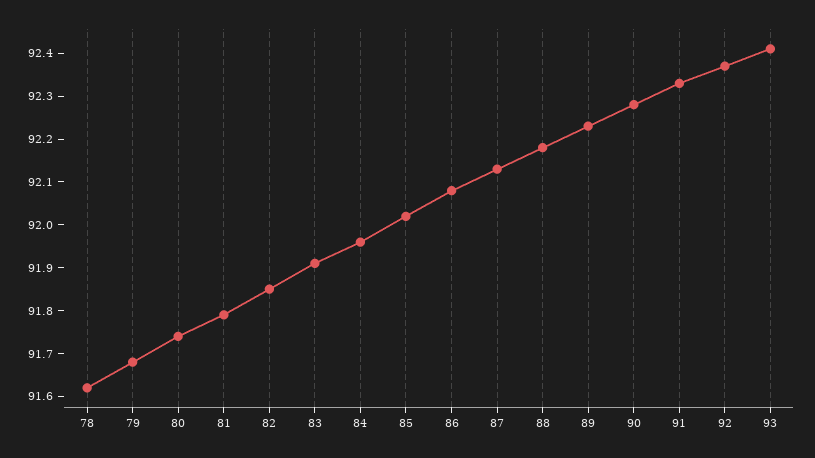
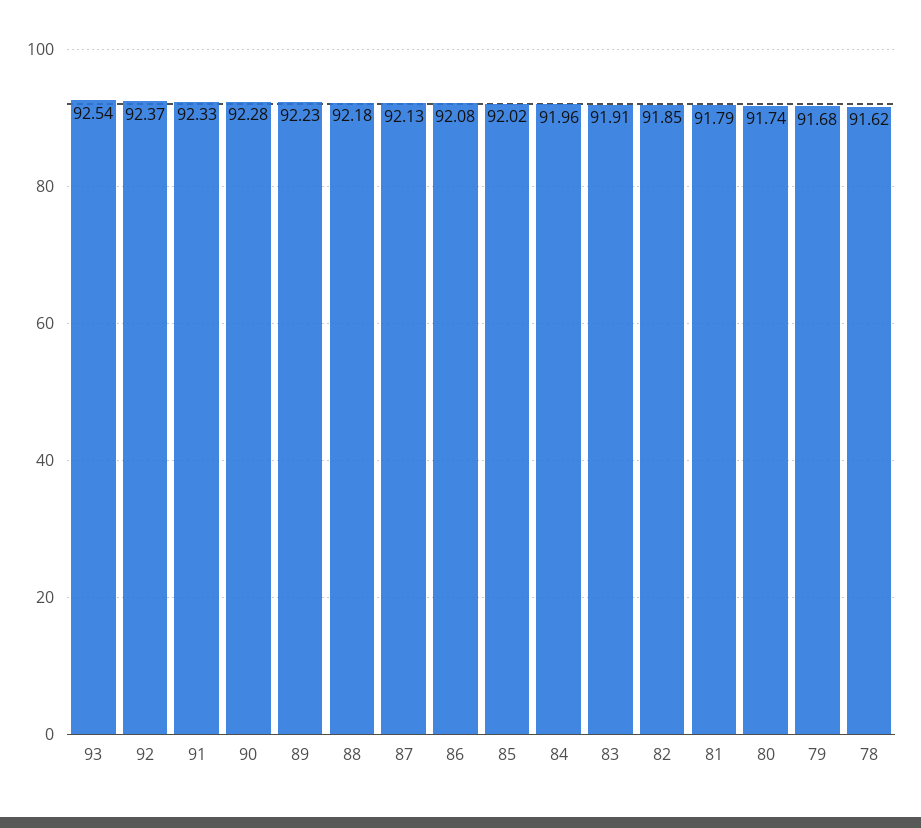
93: 92.4 -> 92.54

